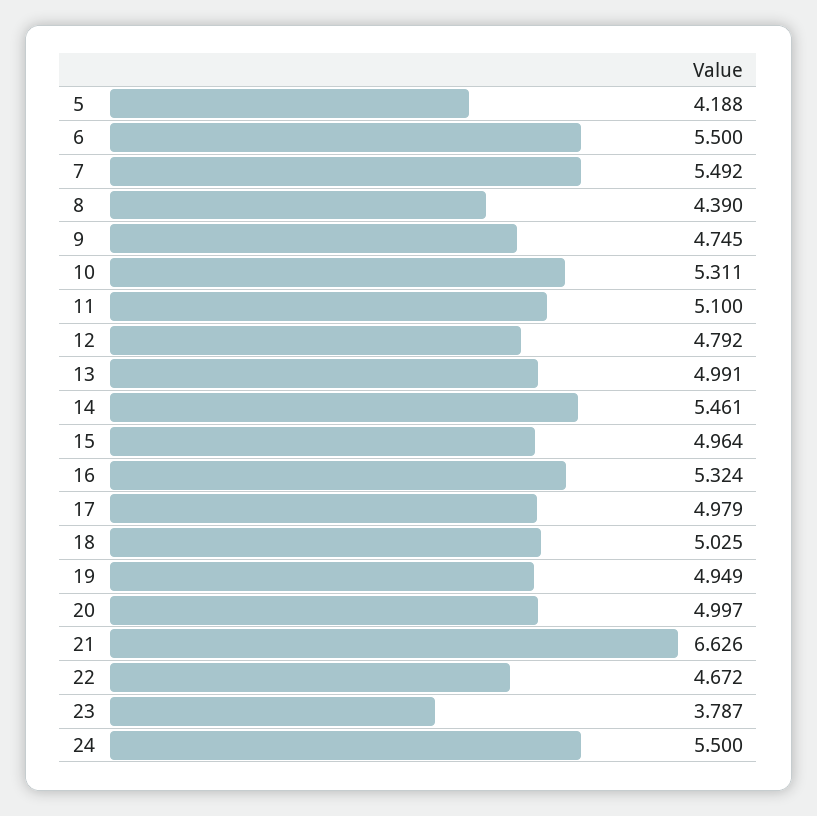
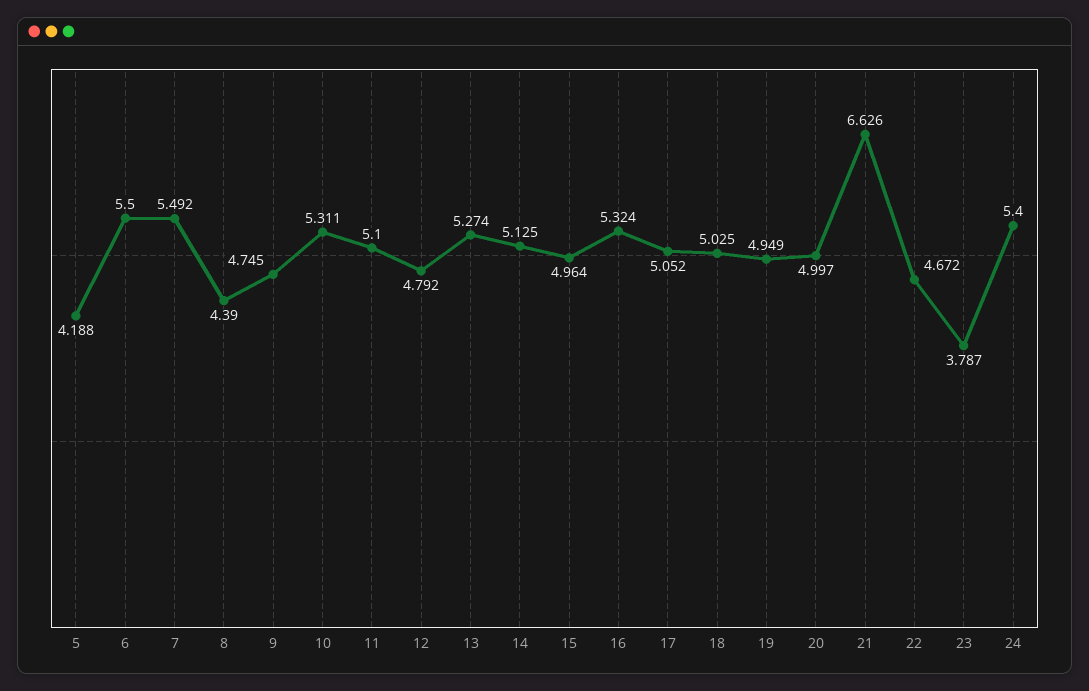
13: 4.991 -> 5.274
14: 5.461 -> 5.125
17: 4.979 -> 5.052
24: 5.5 -> 5.4

